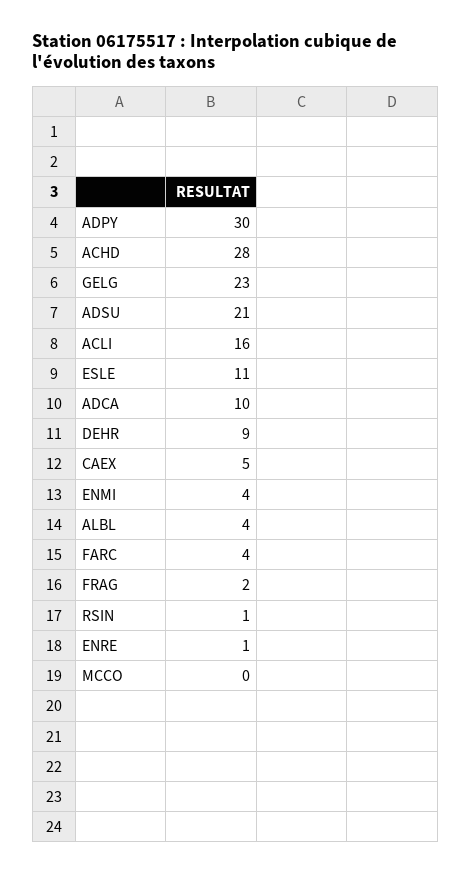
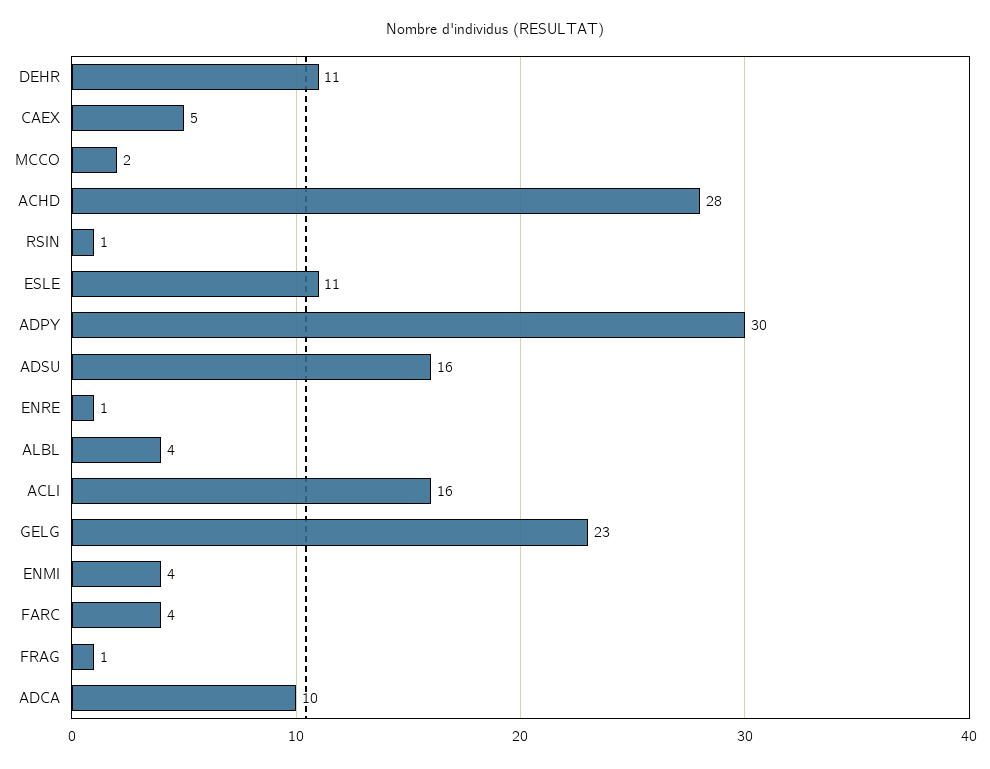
ADSU: 21 -> 16
DEHR: 9 -> 11
FRAG: 2 -> 1
MCCO: 0 -> 2

